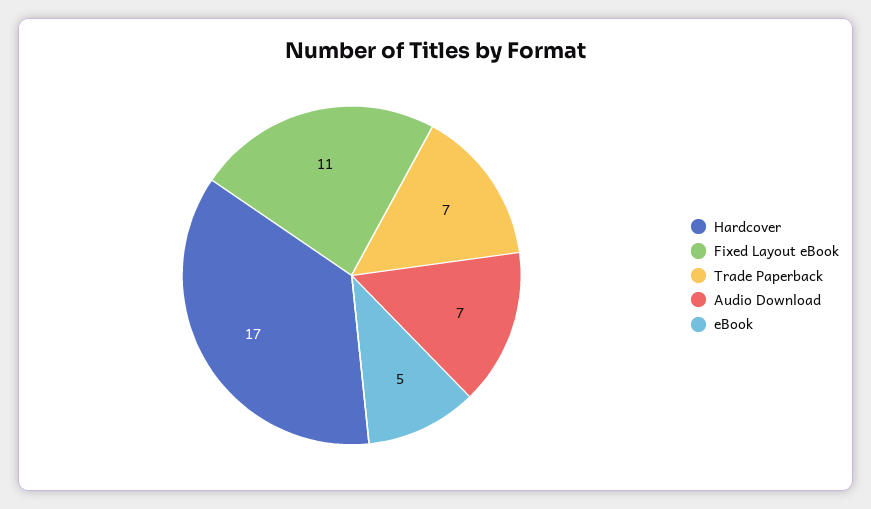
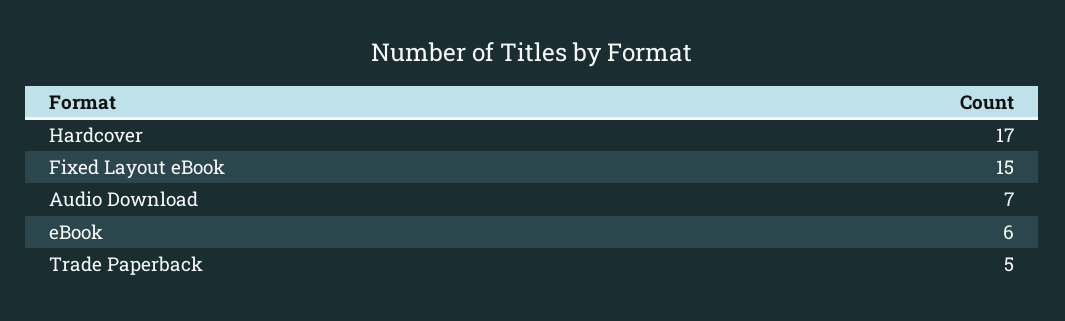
Fixed Layout eBook: 11 -> 15
Trade Paperback: 7 -> 5
eBook: 5 -> 6

